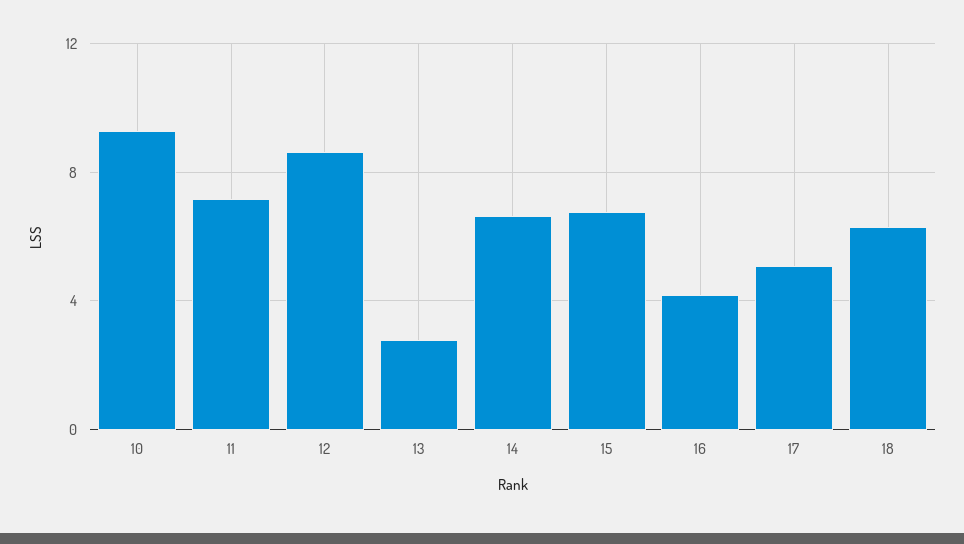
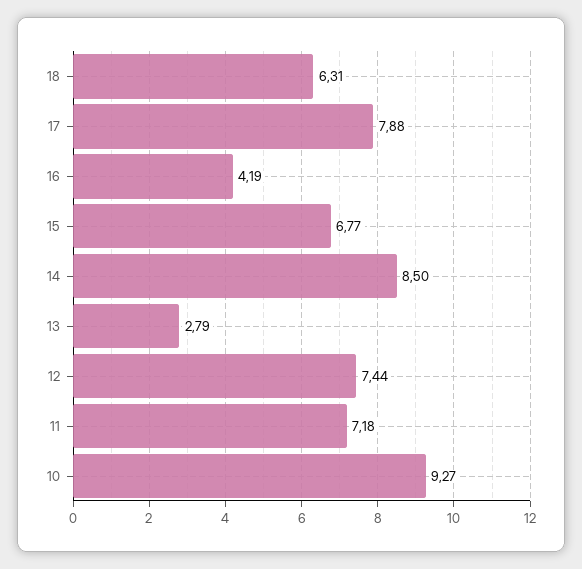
12: 8.5 -> 7.44
14: 6.5 -> 8.5
17: 5 -> 7.88

